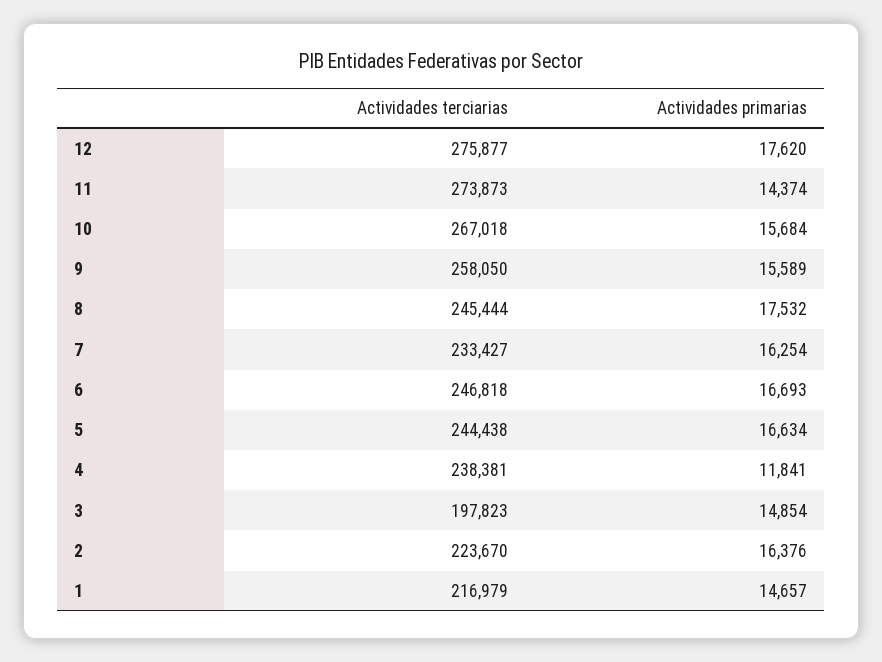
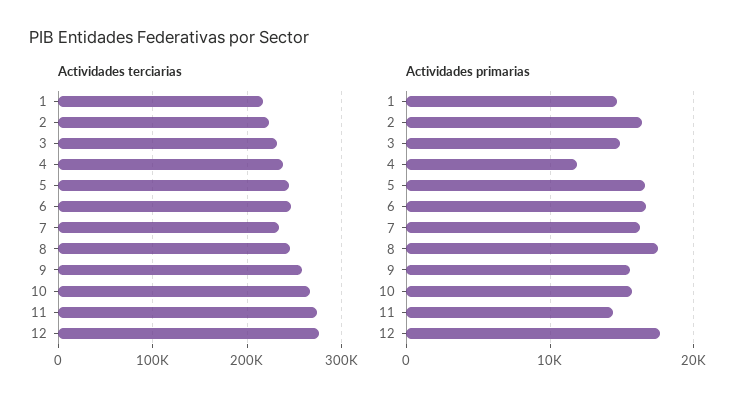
Actividades terciarias, 3: 197823 -> 230000

